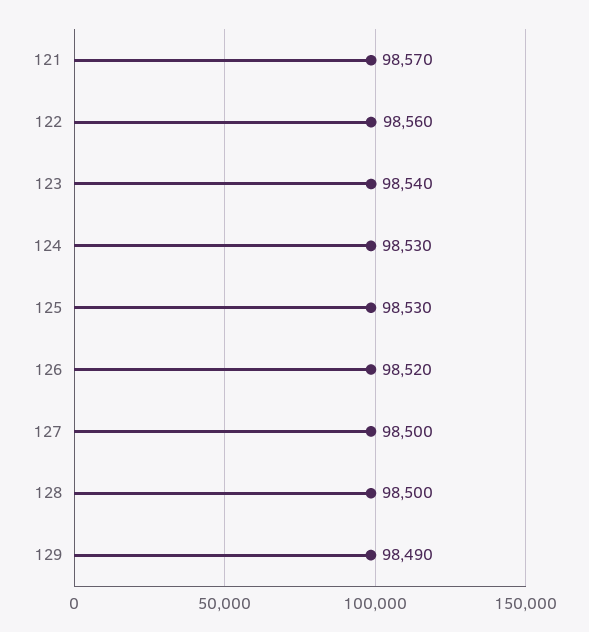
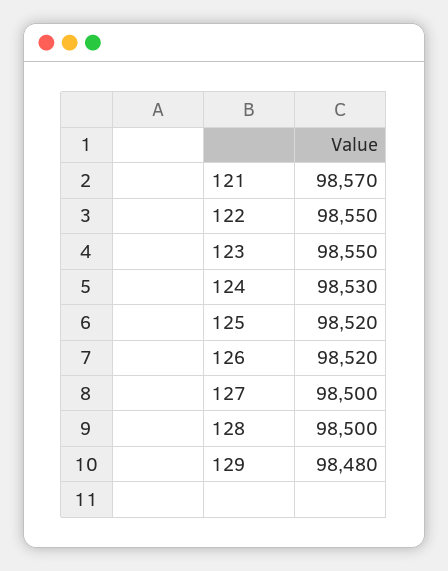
122: 98560 -> 98550
123: 98540 -> 98550
125: 98530 -> 98520
129: 98490 -> 98480

